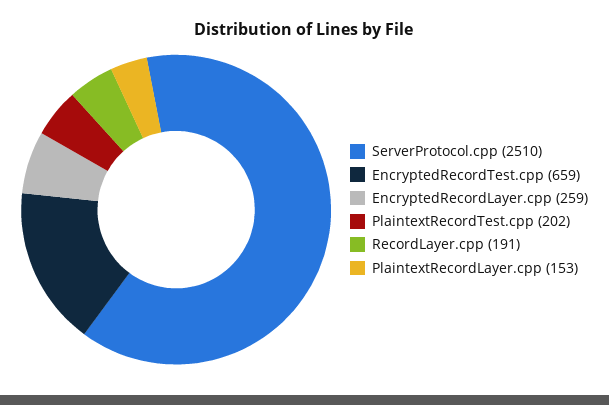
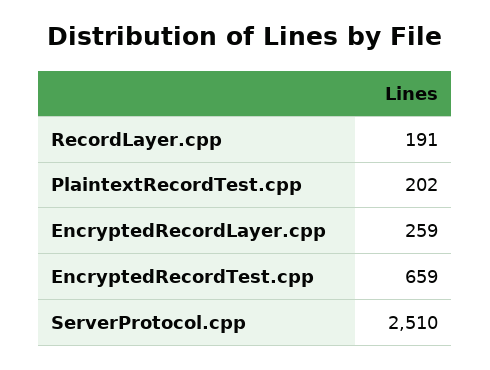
PlaintextRecordLayer.cpp: 153 -> none

